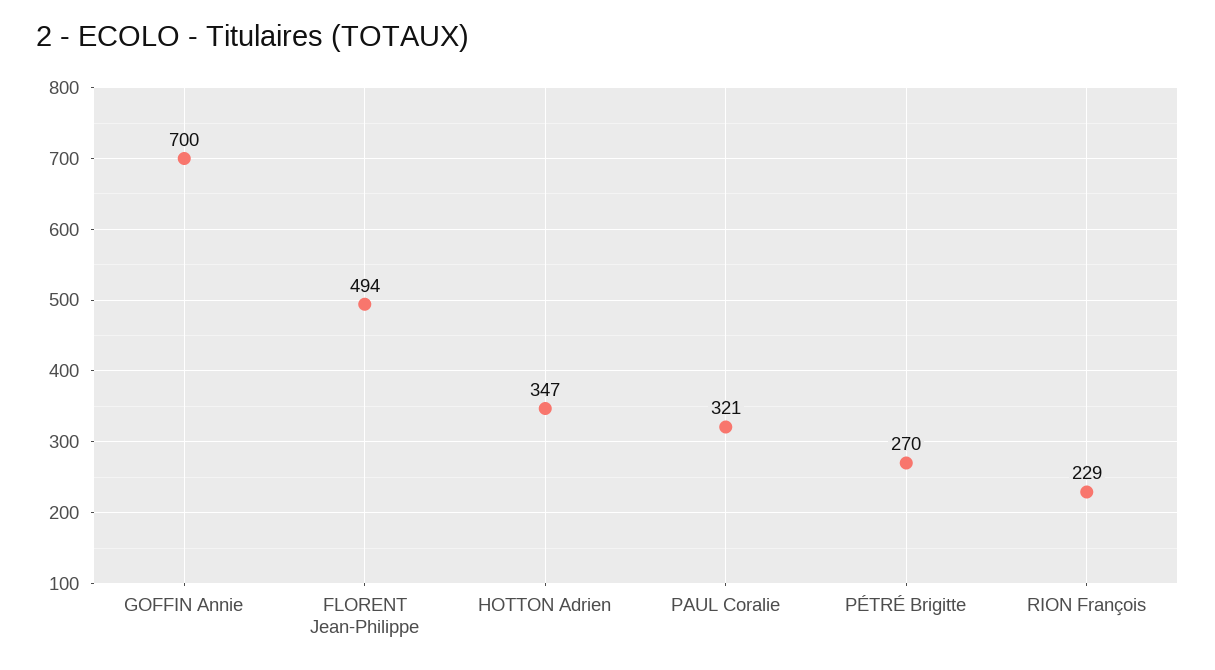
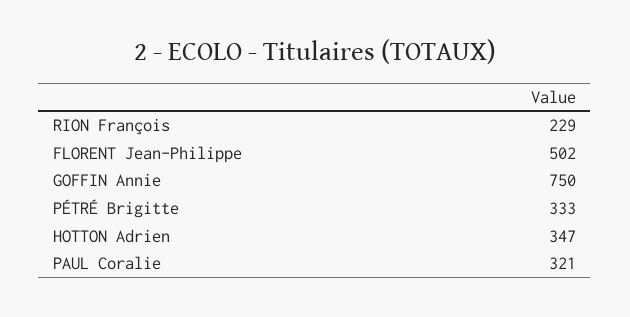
GOFFIN Annie: 700 -> 750
FLORENT Jean-Philippe: 494 -> 502
PÉTRÉ Brigitte: 270 -> 333

